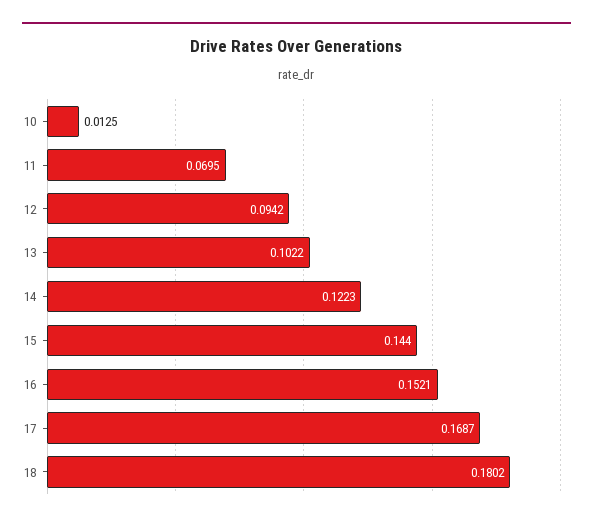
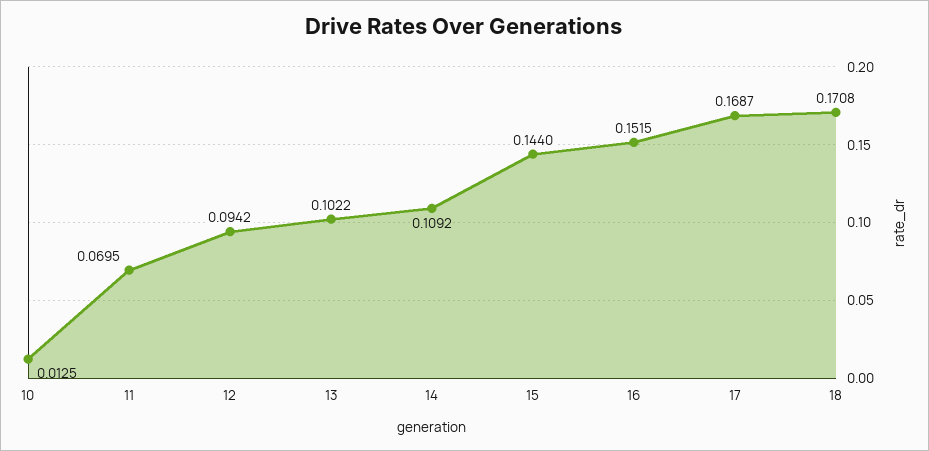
14: 0.1223 -> 0.1092
16: 0.1521 -> 0.1515
18: 0.1802 -> 0.1708

